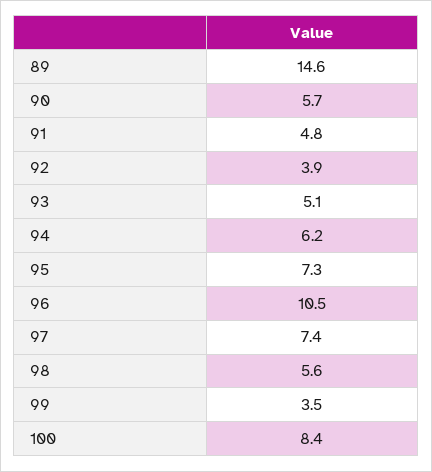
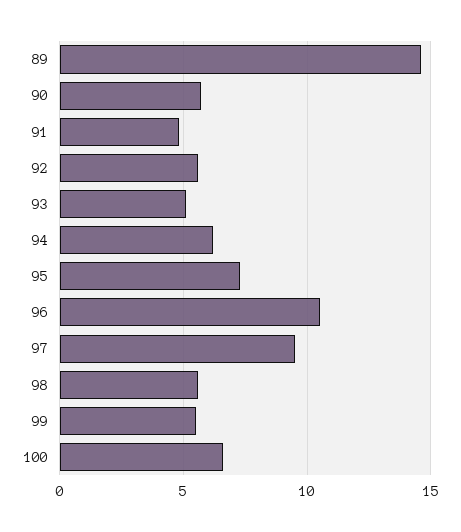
92: 3.9 -> 5.5
97: 7.4 -> 9.5
99: 3.5 -> 5.5
100: 8.4 -> 6.5

